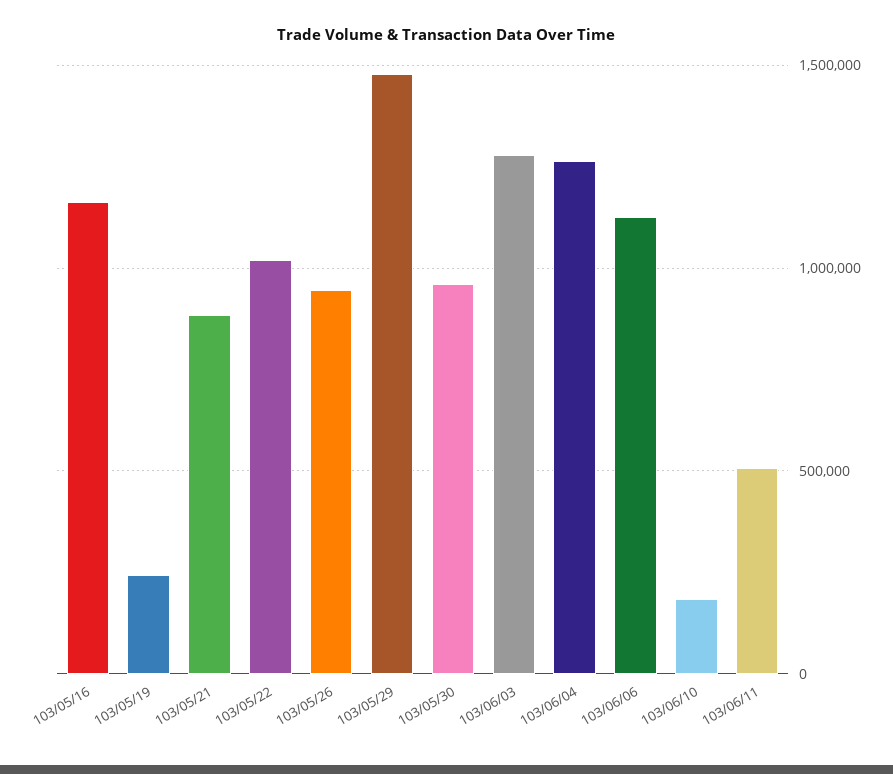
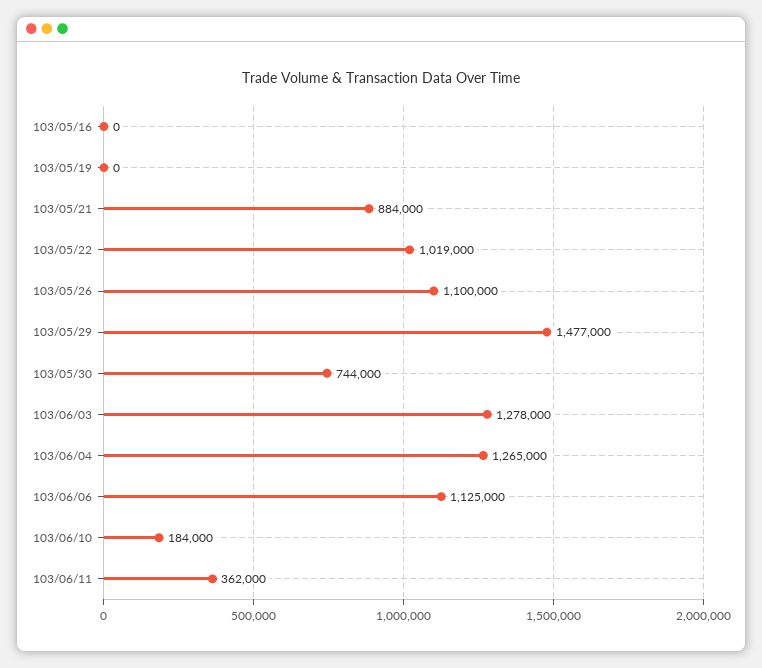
103/05/16: 1150000 -> 0
103/05/19: 250000 -> 0
103/05/26: 950000 -> 1100000
103/05/30: 950000 -> 744000
103/06/11: 500000 -> 362000

